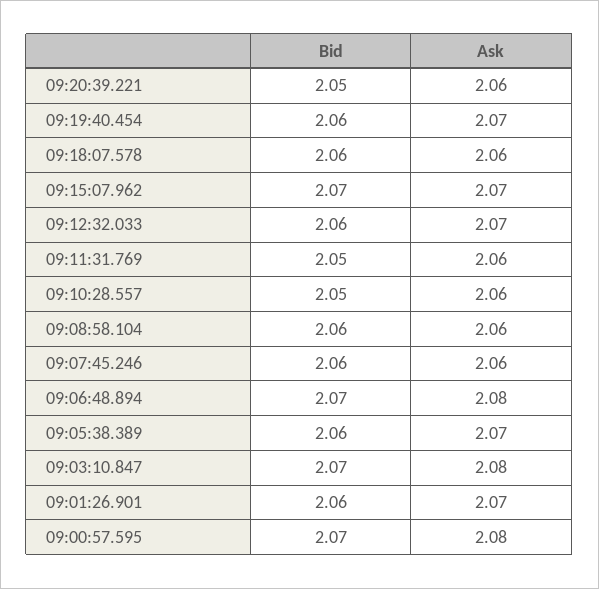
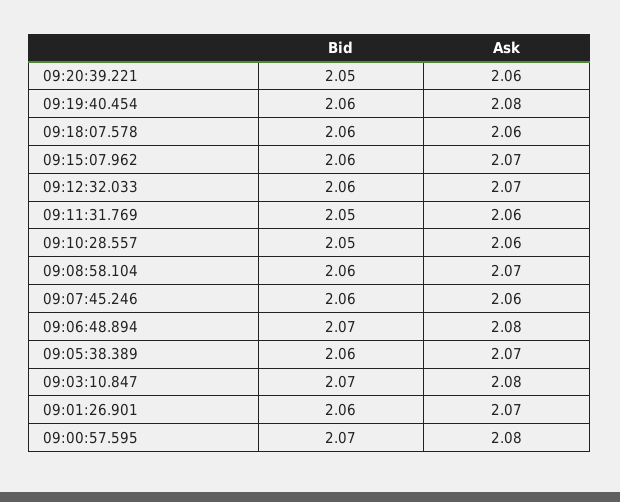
Ask, 09:19:40.454: 2.07 -> 2.08
Bid, 09:15:07.962: 2.07 -> 2.06
Ask, 09:08:58.104: 2.06 -> 2.07

